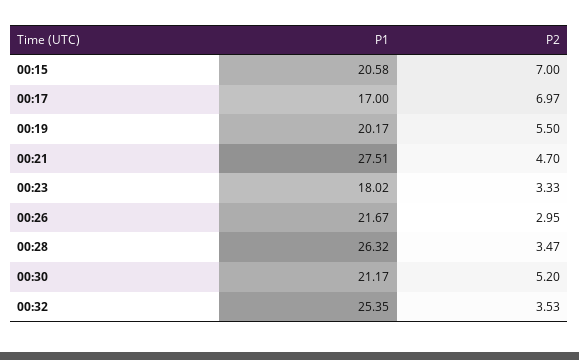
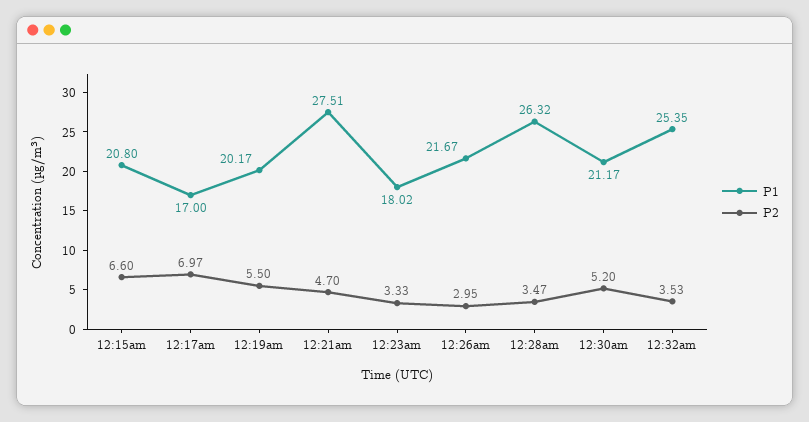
P1, 00:15: 20.58 -> 20.8
P2, 00:15: 7 -> 6.6

